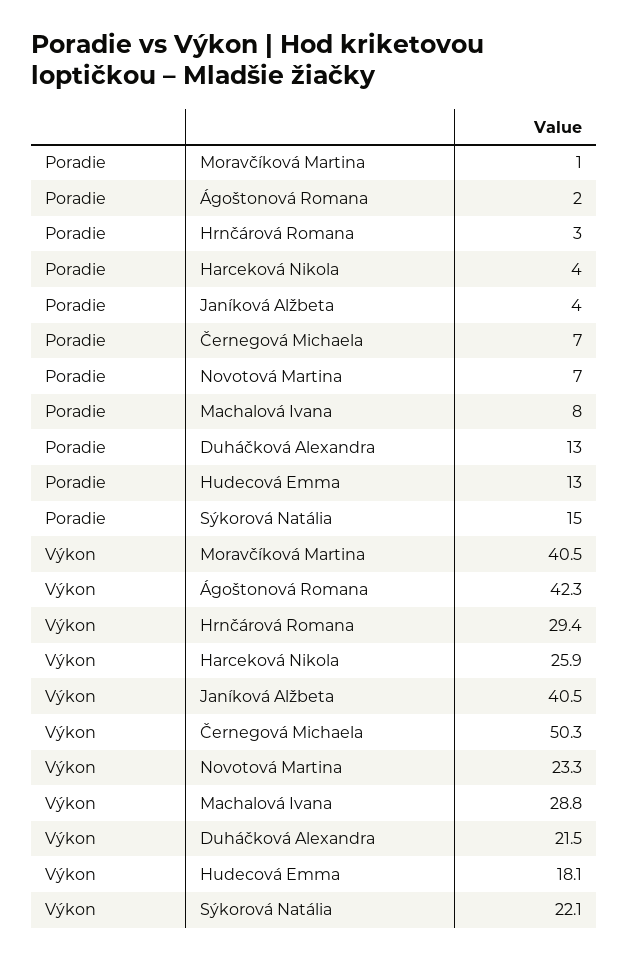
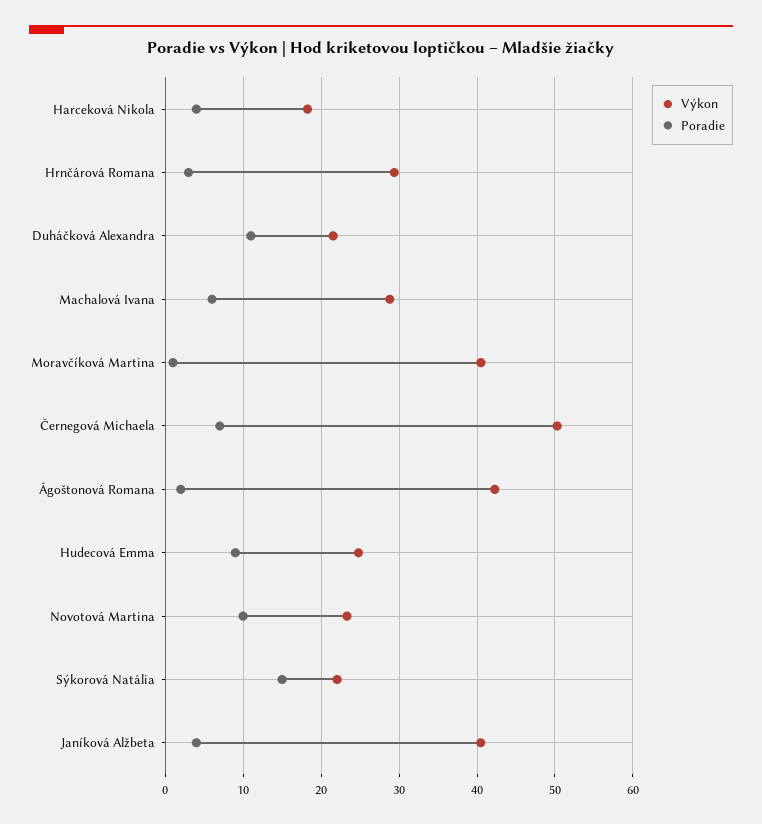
Poradie, Novotová Martina: 7 -> 10
Poradie, Machalová Ivana: 8 -> 6
Poradie, Duháčková Alexandra: 13 -> 11
Poradie, Hudecová Emma: 13 -> 9
Výkon, Harceková Nikola: 25.9 -> 18
Výkon, Hudecová Emma: 18.1 -> 25

